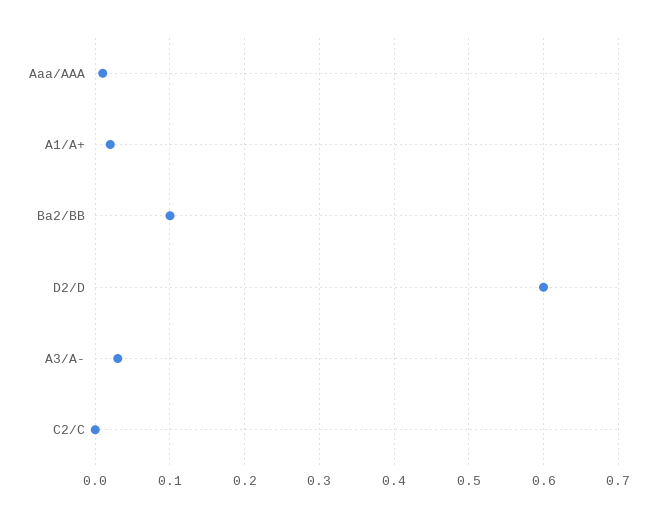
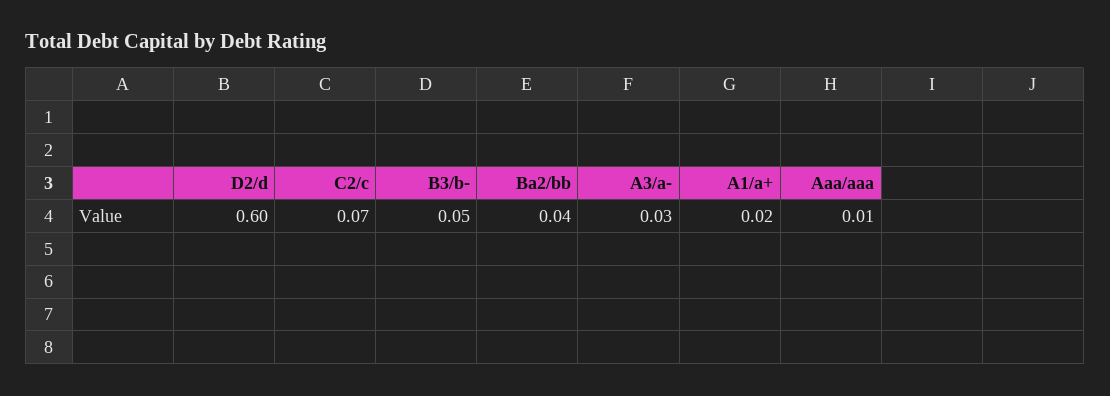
Ba2/BB: 0.1 -> 0.04
C2/C: 0 -> 0.07
B3/b-: none -> 0.05

